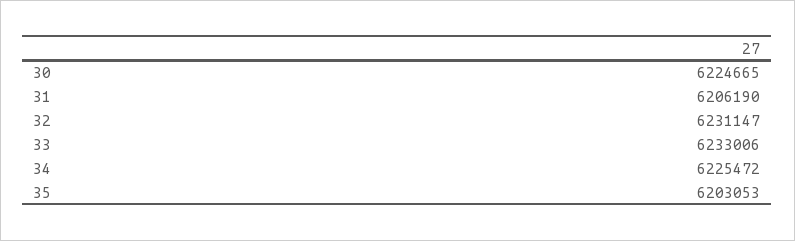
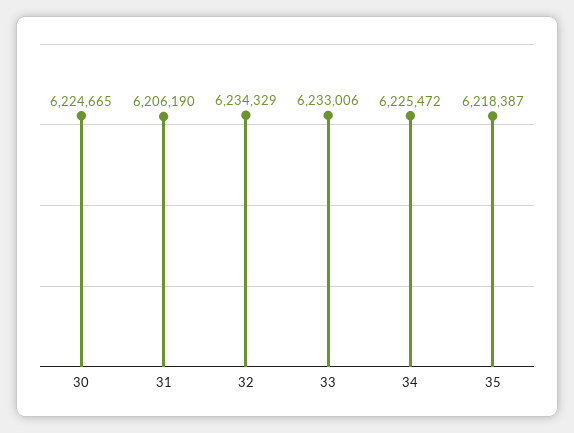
32: 6231147 -> 6234329
35: 6203053 -> 6218387

